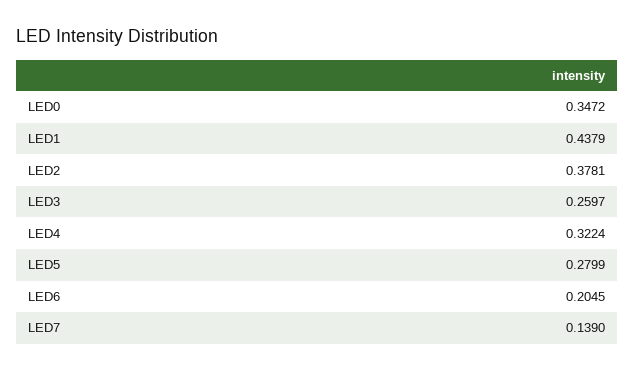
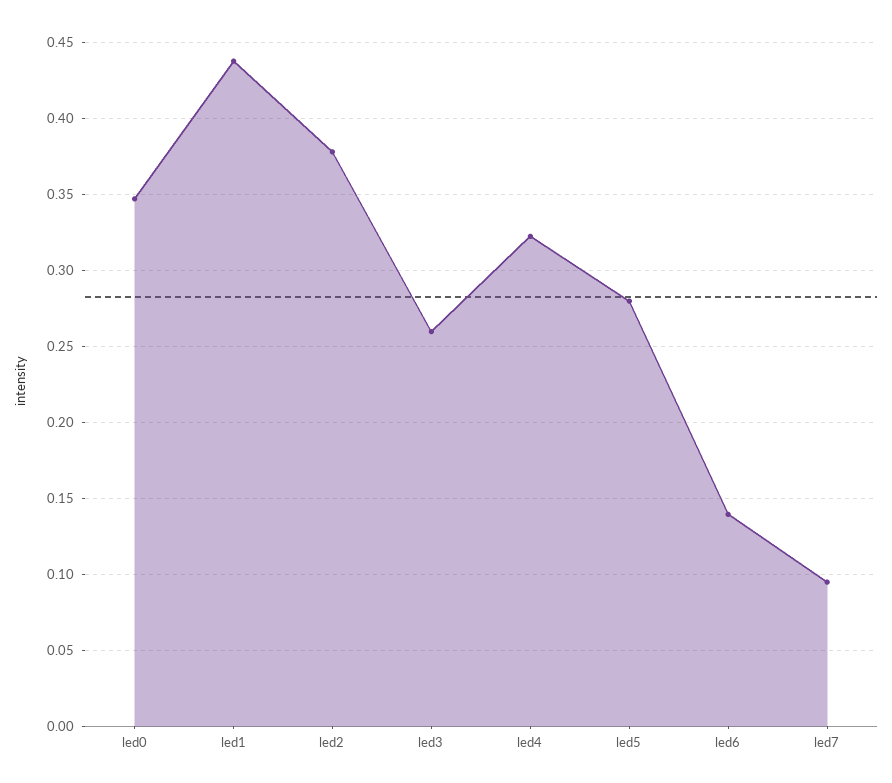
LED6: 0.2045 -> 0.14
LED7: 0.139 -> 0.095

